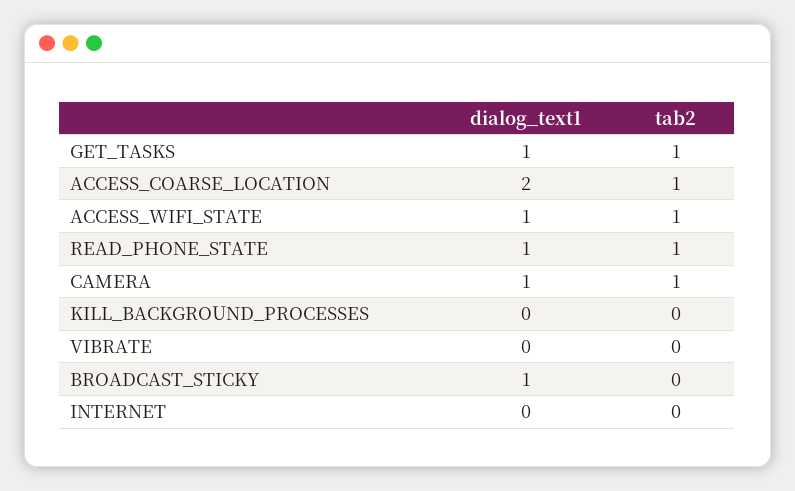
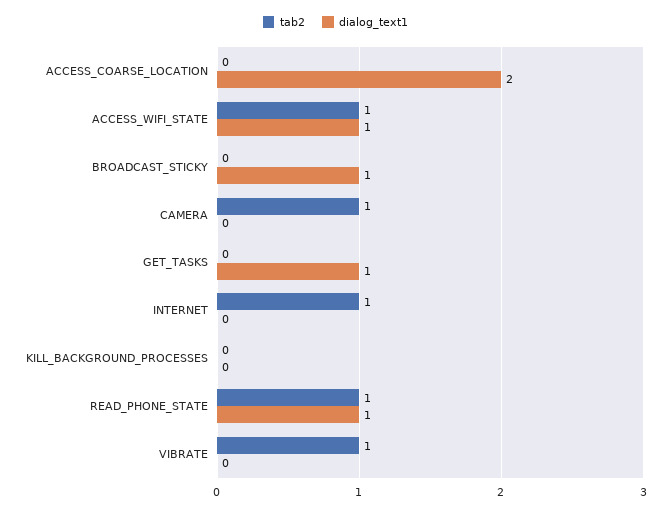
tab2, GET_TASKS: 1 -> 0
tab2, ACCESS_COARSE_LOCATION: 1 -> 0
dialog_text1, CAMERA: 1 -> 0
tab2, VIBRATE: 0 -> 1
tab2, INTERNET: 0 -> 1

